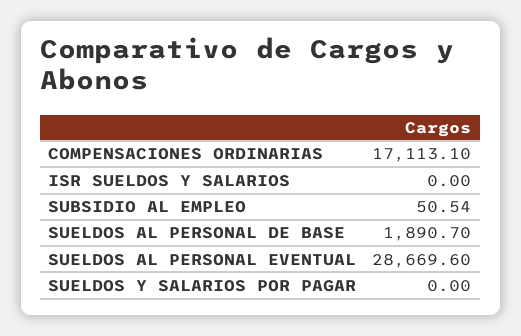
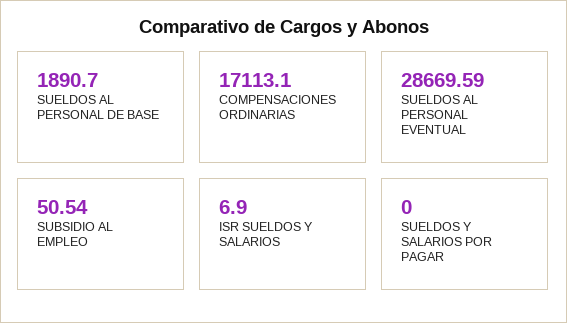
ISR SUELDOS Y SALARIOS: 0 -> 6.9
SUELDOS AL PERSONAL EVENTUAL: 28669.6 -> 28669.59

